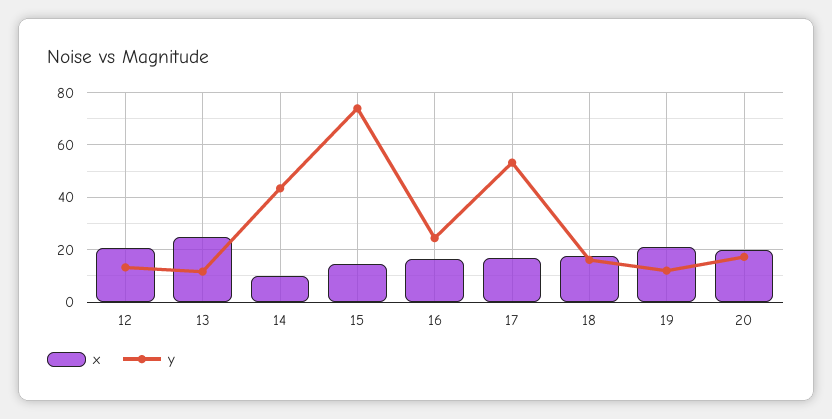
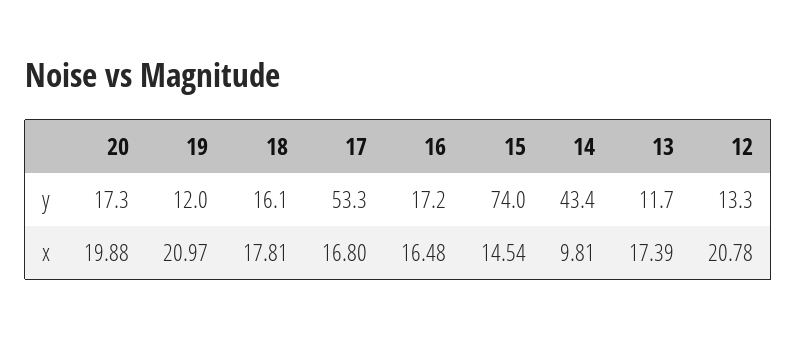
x, 13: 25 -> 17.39
y, 16: 25 -> 17.2

